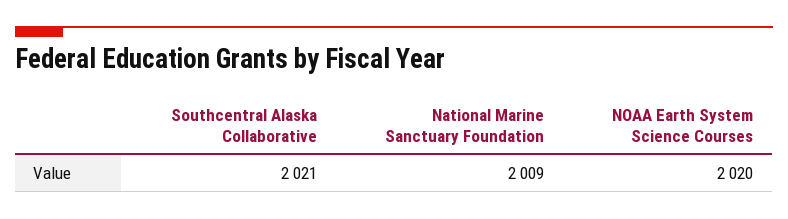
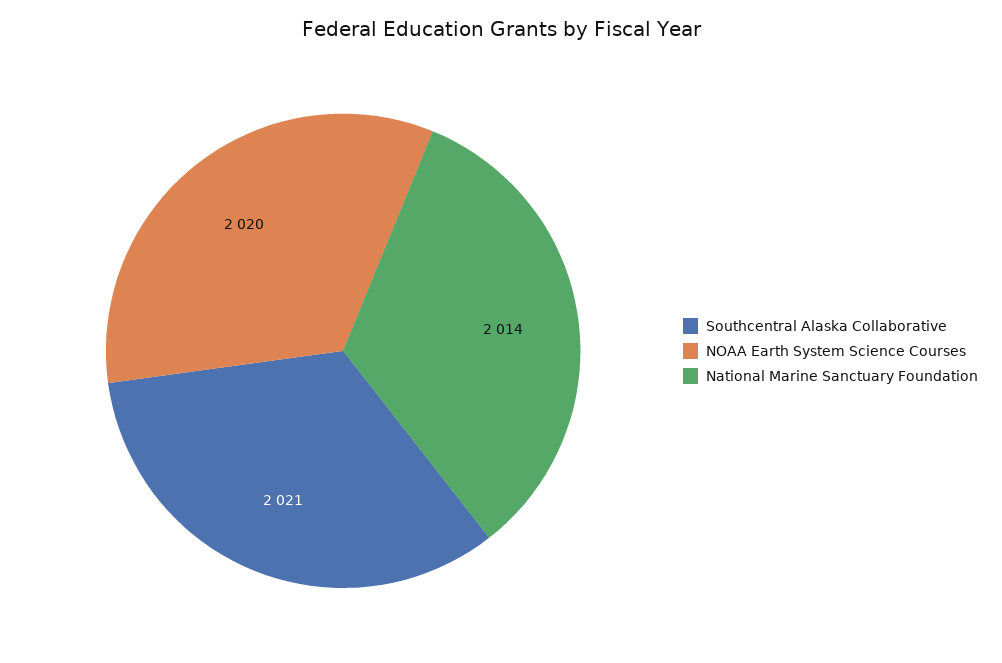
National Marine Sanctuary Foundation: 2009 -> 2014

